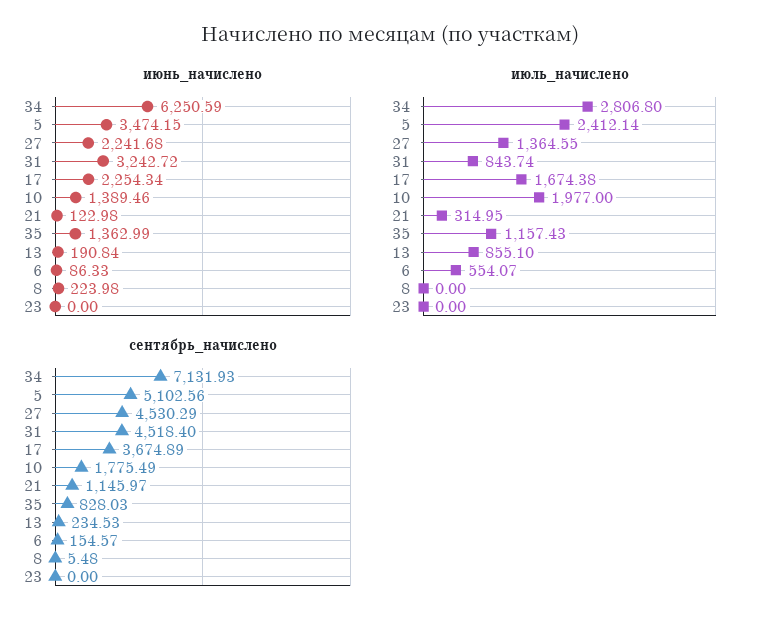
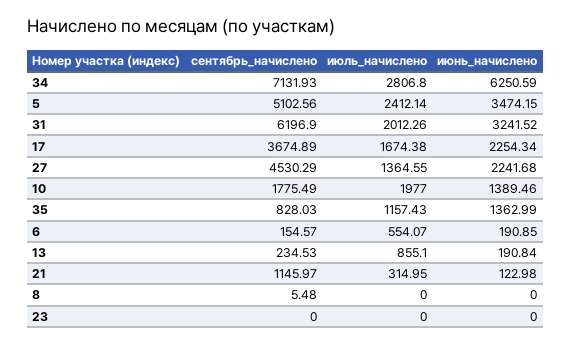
июнь_начислено, 31: 3242.72 -> 3241.52
июнь_начислено, 6: 86.33 -> 190.85
июнь_начислено, 8: 223.98 -> 0
июль_начислено, 31: 843.74 -> 2012.26
сентябрь_начислено, 31: 4518.4 -> 6196.9

